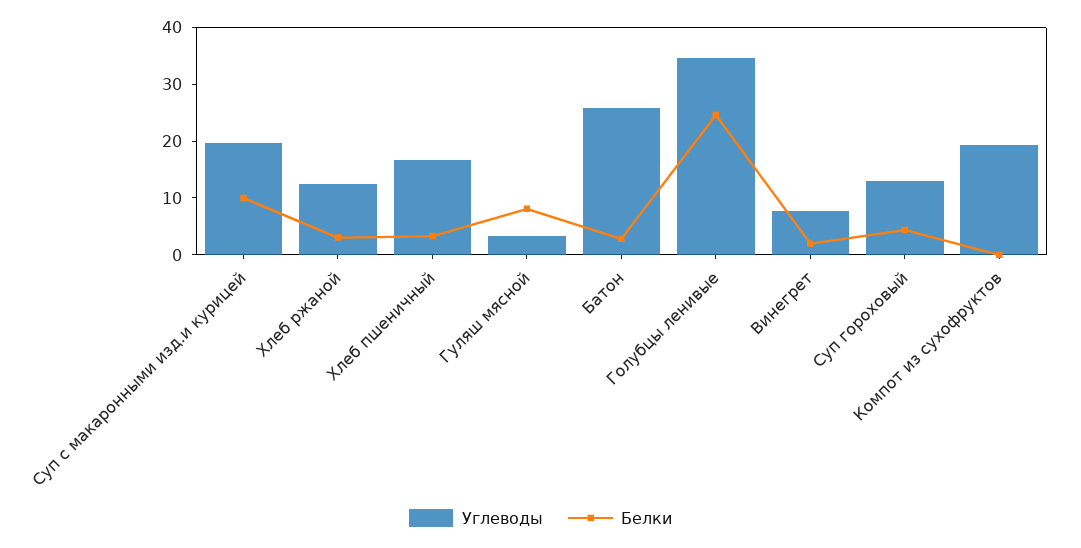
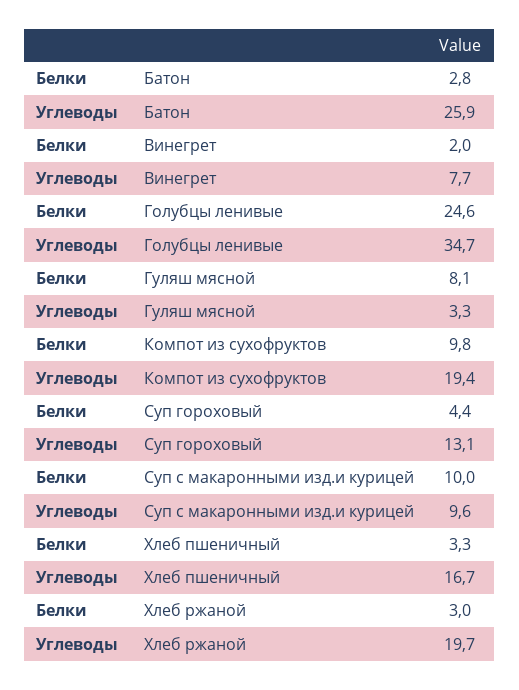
Углеводы, Суп с макаронными изд.и курицей: 20 -> 9.6
Углеводы, Хлеб ржаной: 12 -> 19.7
Белки, Компот из сухофруктов: 0 -> 9.8

